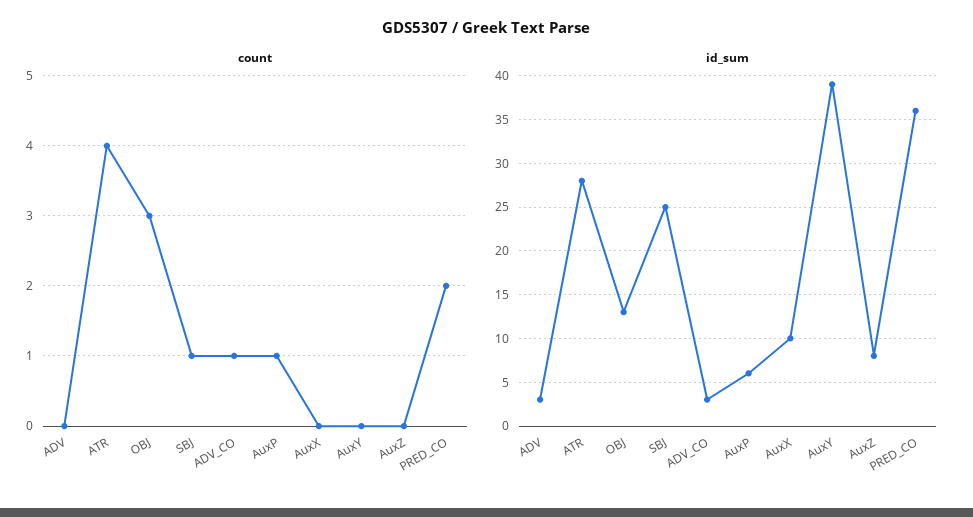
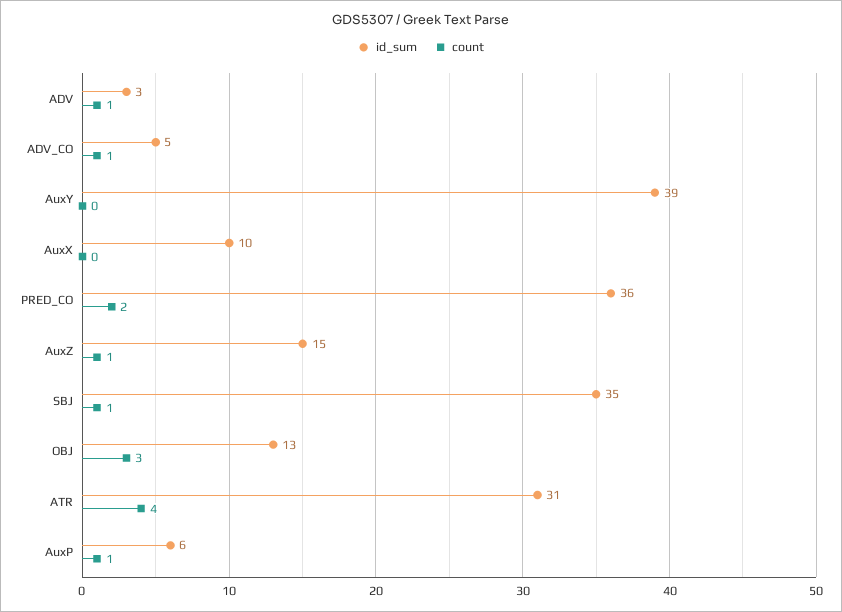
count, ADV: 0 -> 1
count, AuxZ: 0 -> 1
id_sum, ATR: 28 -> 31
id_sum, SBJ: 25 -> 35
id_sum, ADV_CO: 3 -> 5
id_sum, AuxZ: 8 -> 15

